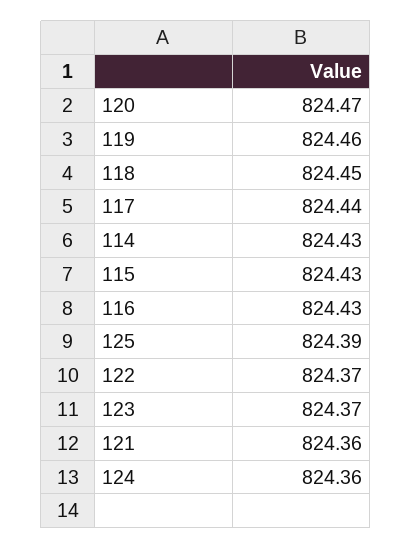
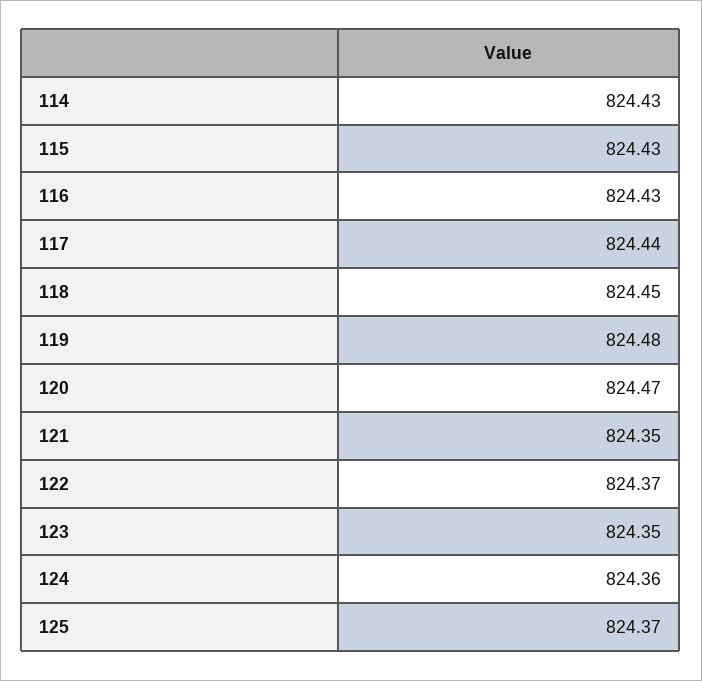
119: 824.46 -> 824.48
125: 824.39 -> 824.37
123: 824.37 -> 824.35
121: 824.36 -> 824.35

